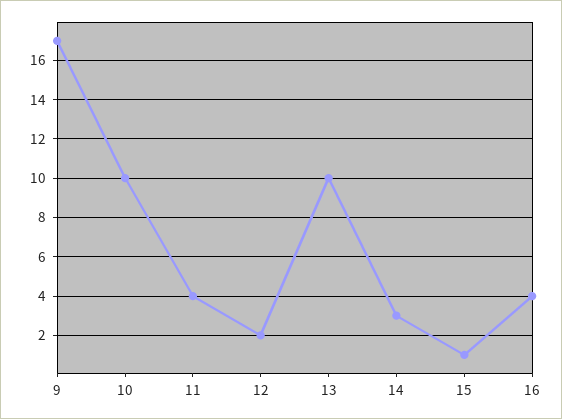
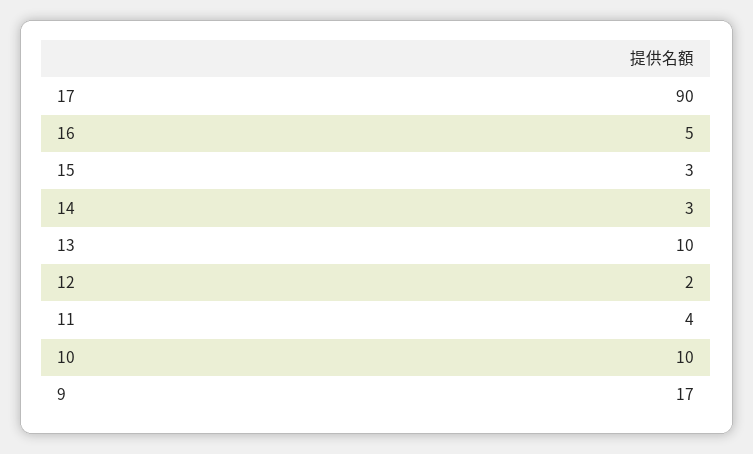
15: 1 -> 3
16: 4 -> 5
17: none -> 90

